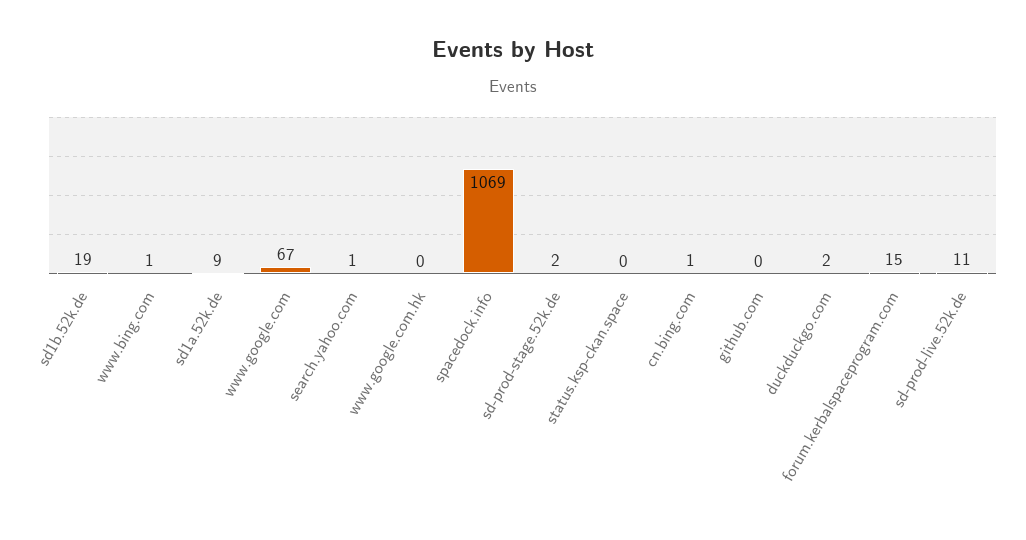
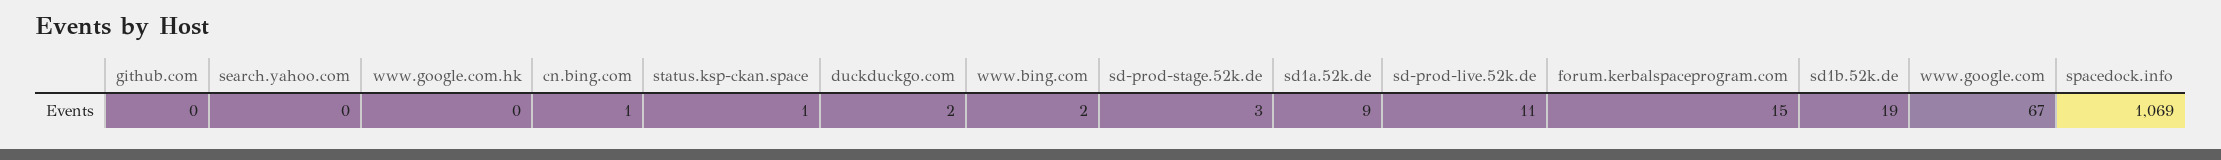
www.bing.com: 1 -> 2
search.yahoo.com: 1 -> 0
sd-prod-stage.52k.de: 2 -> 3
status.ksp-ckan.space: 0 -> 1

